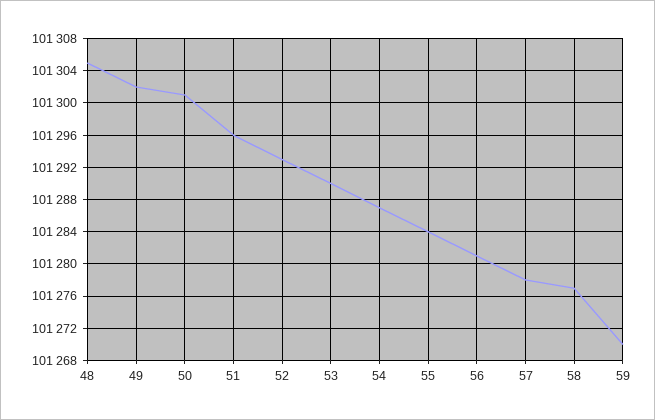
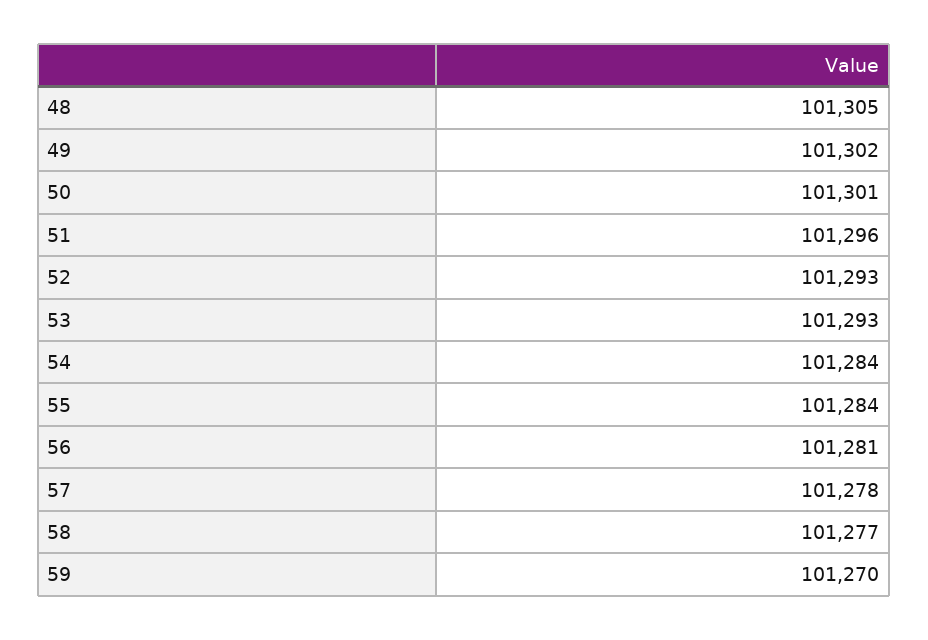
53: 101290 -> 101293
54: 101287 -> 101284

